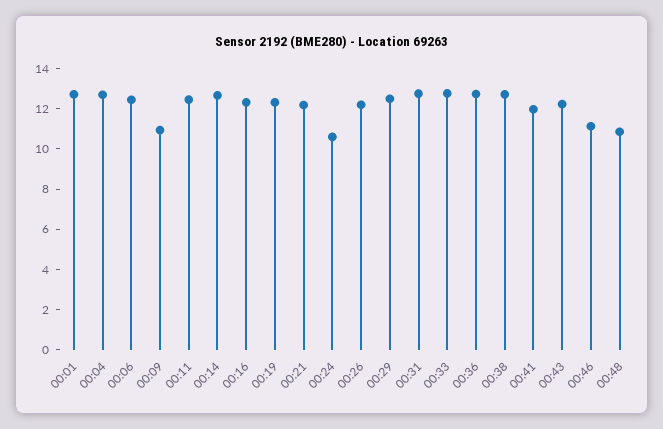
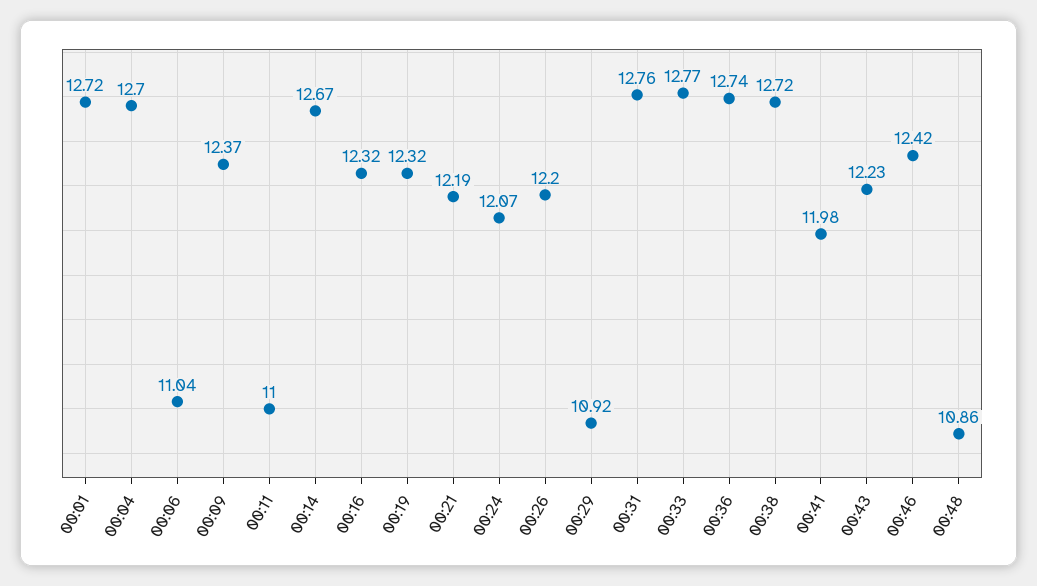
00:06: 12.5 -> 11.04
00:09: 11 -> 12.37
00:11: 12.5 -> 11
00:24: 10.5 -> 12.07
00:29: 12.5 -> 10.92
00:46: 11 -> 12.42

